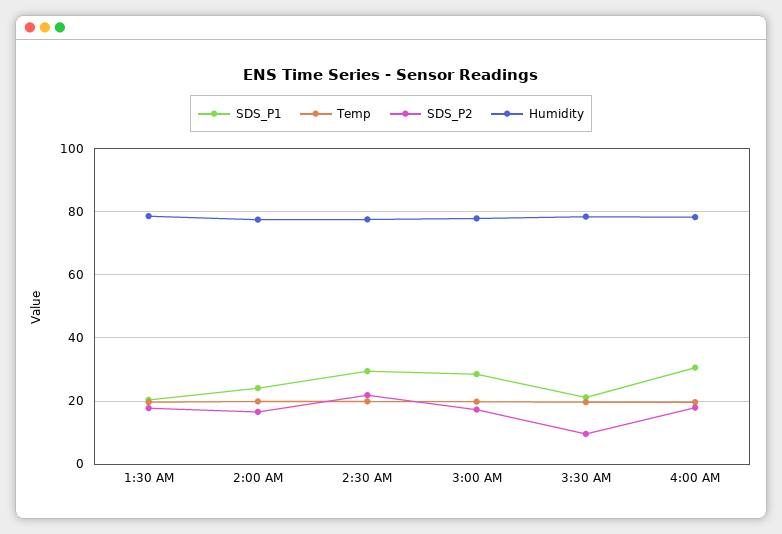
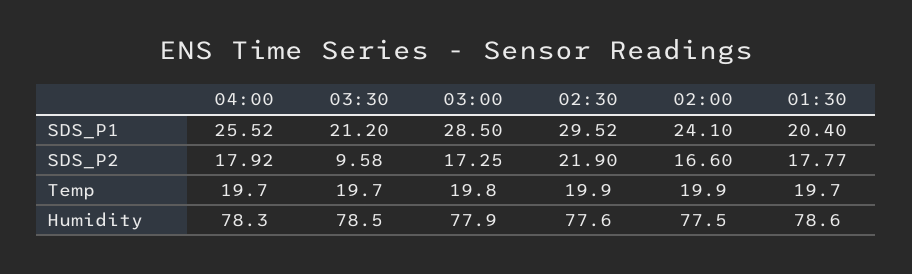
SDS_P1, 4:00 AM: 30 -> 25.52

